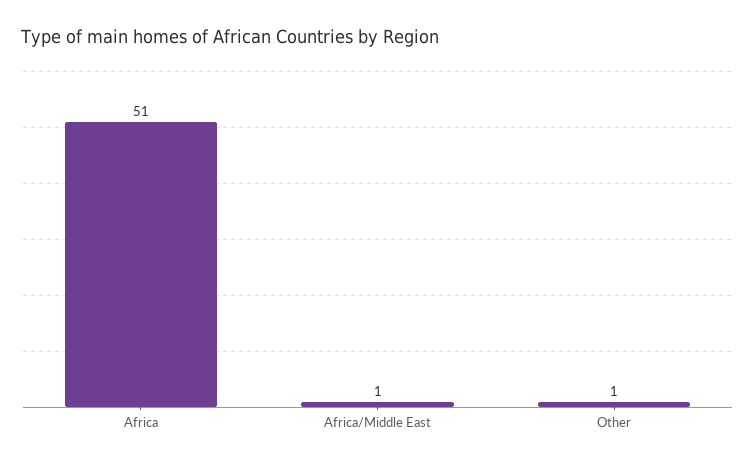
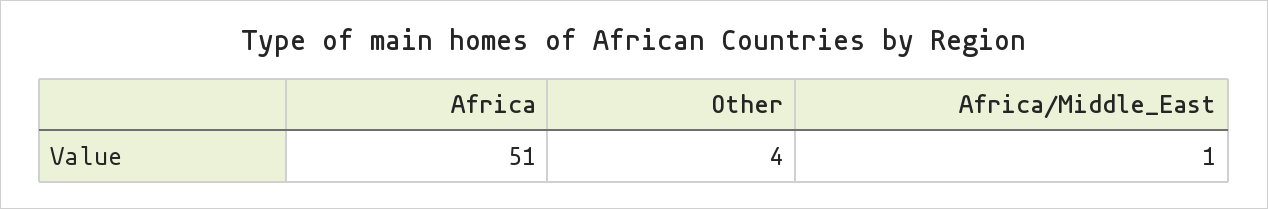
Other: 1 -> 4

